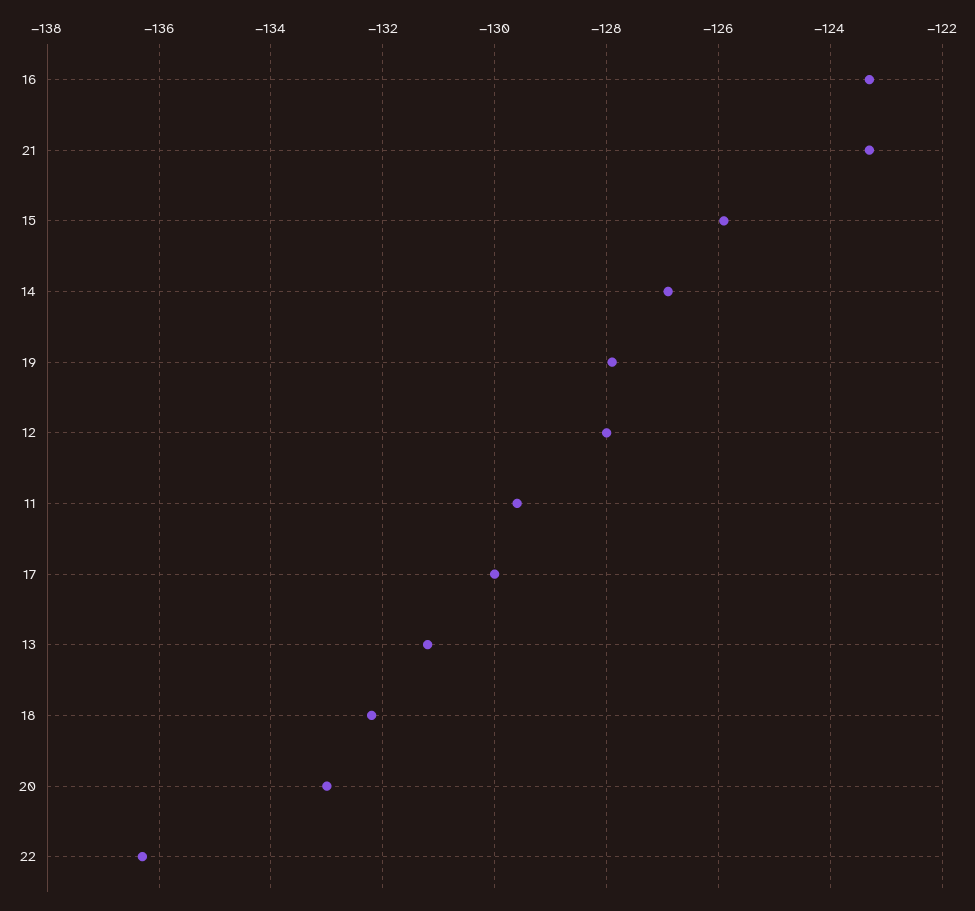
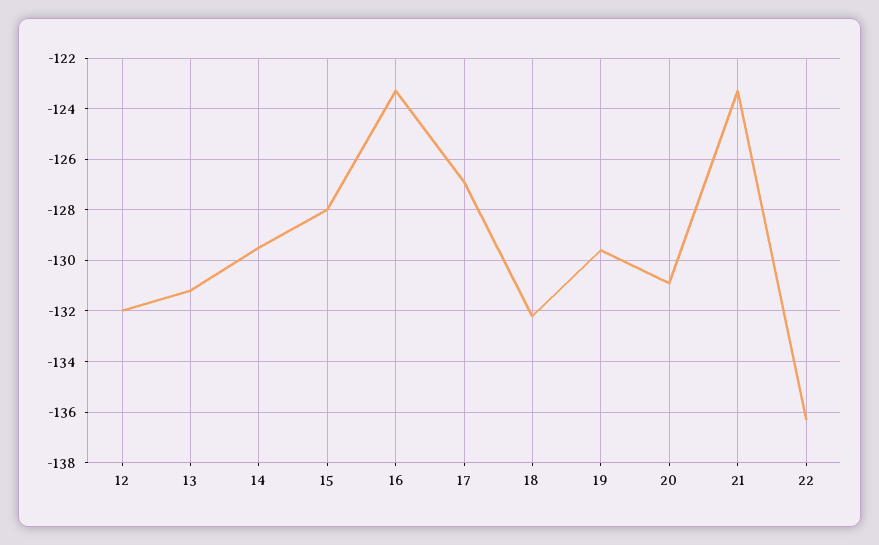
15: -126 -> -128
14: -127 -> -129.5
19: -128 -> -129.5
12: -128 -> -132
11: -129.5 -> none
17: -130 -> -127
20: -133 -> -131

